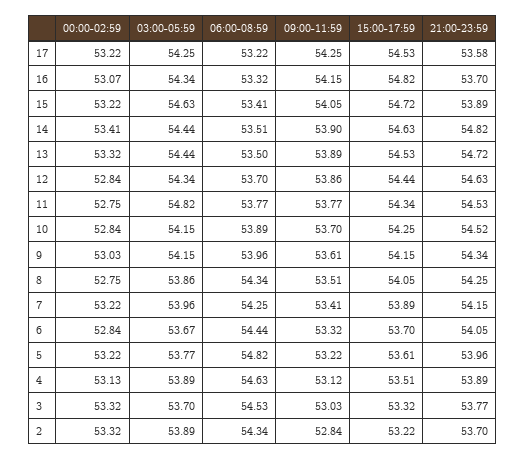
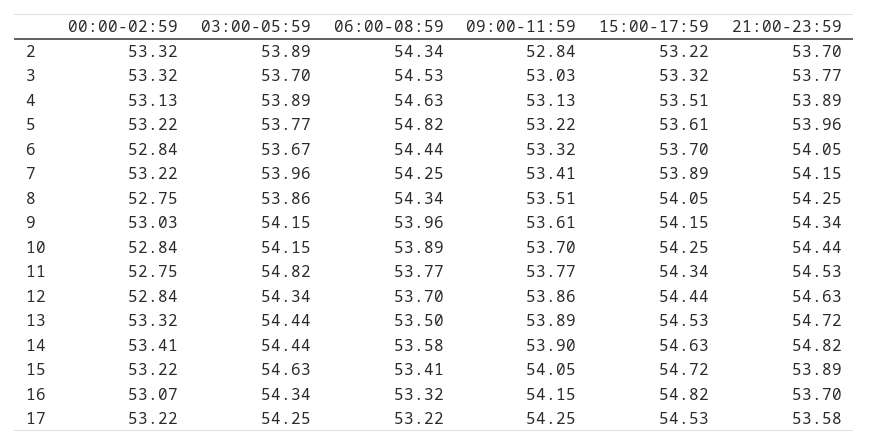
06:00-08:59, 14: 53.51 -> 53.58
21:00-23:59, 10: 54.52 -> 54.44
09:00-11:59, 4: 53.12 -> 53.13

